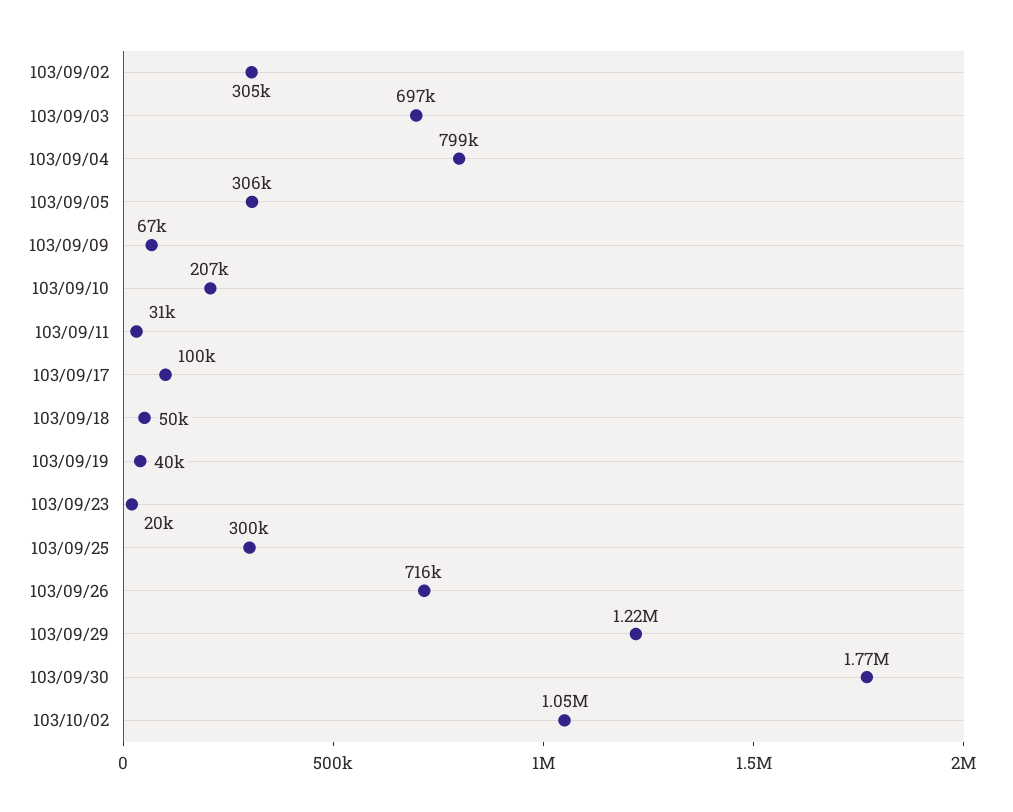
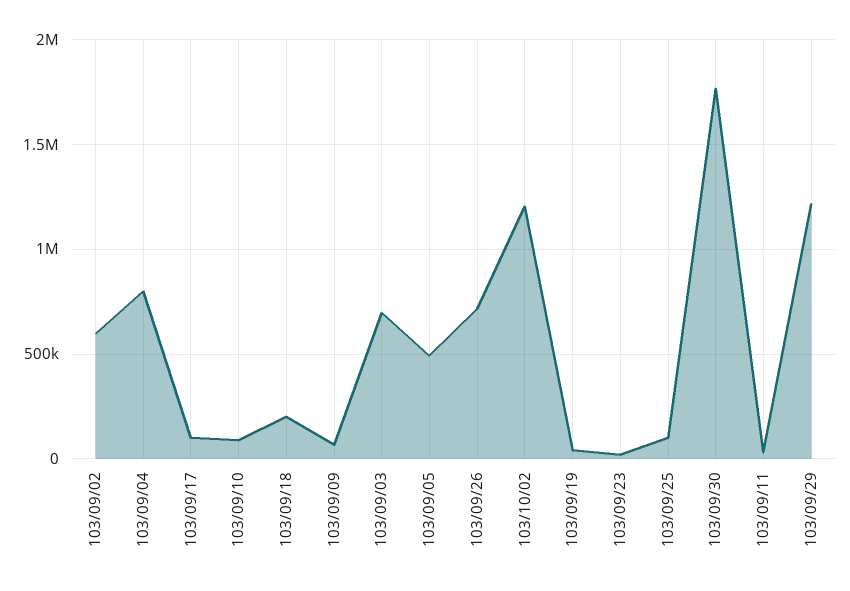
103/09/02: 305000 -> 600000
103/09/05: 306000 -> 500000
103/09/10: 207000 -> 100000
103/09/18: 50000 -> 200000
103/09/25: 300000 -> 100000
103/10/02: 1050000 -> 1200000

